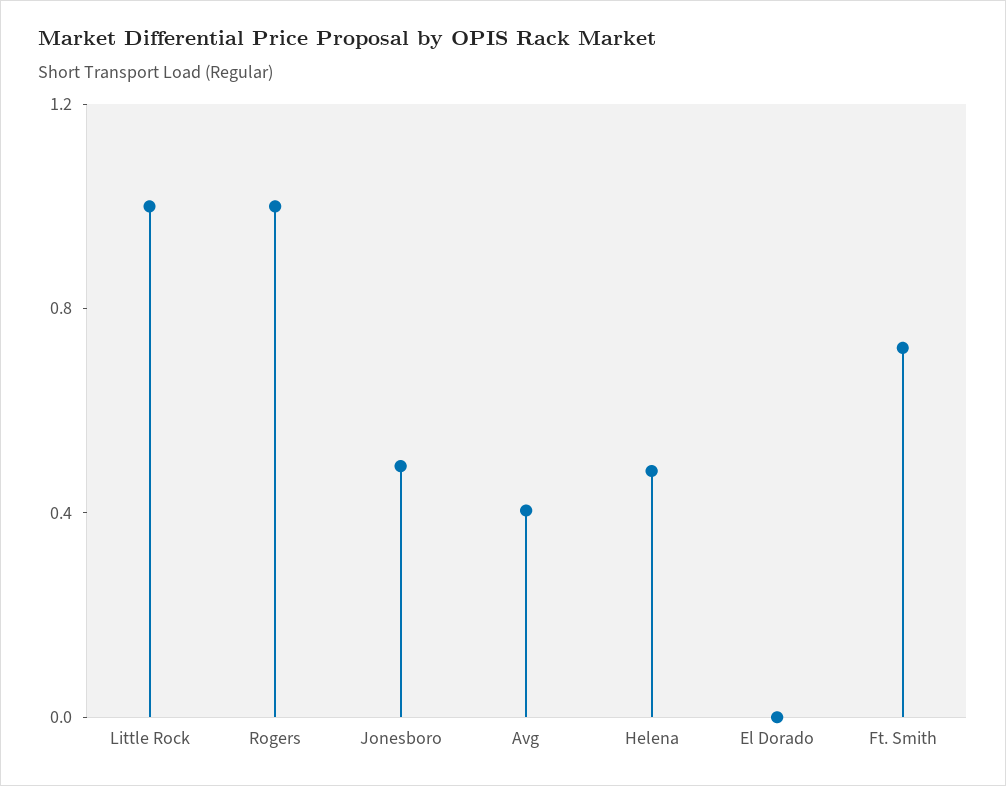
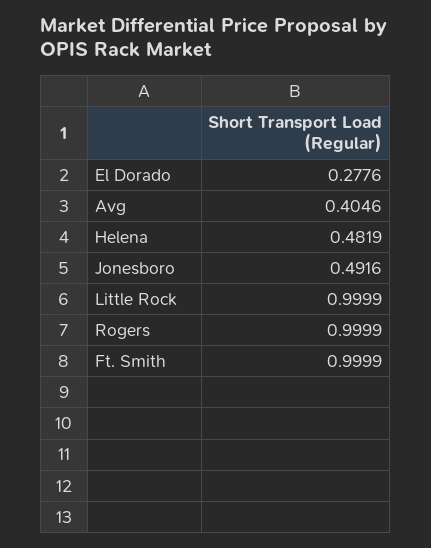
El Dorado: 0 -> 0.2776
Ft. Smith: 0.7 -> 0.9999

